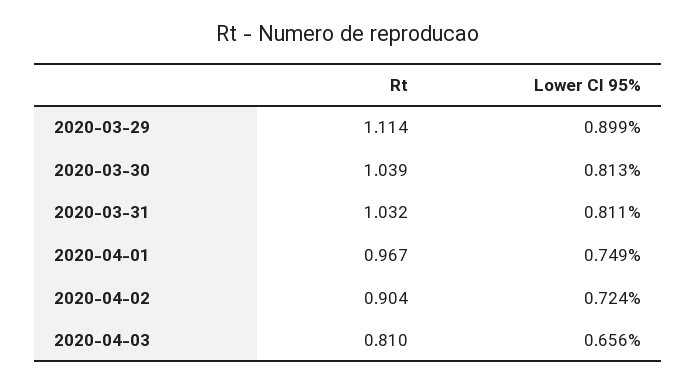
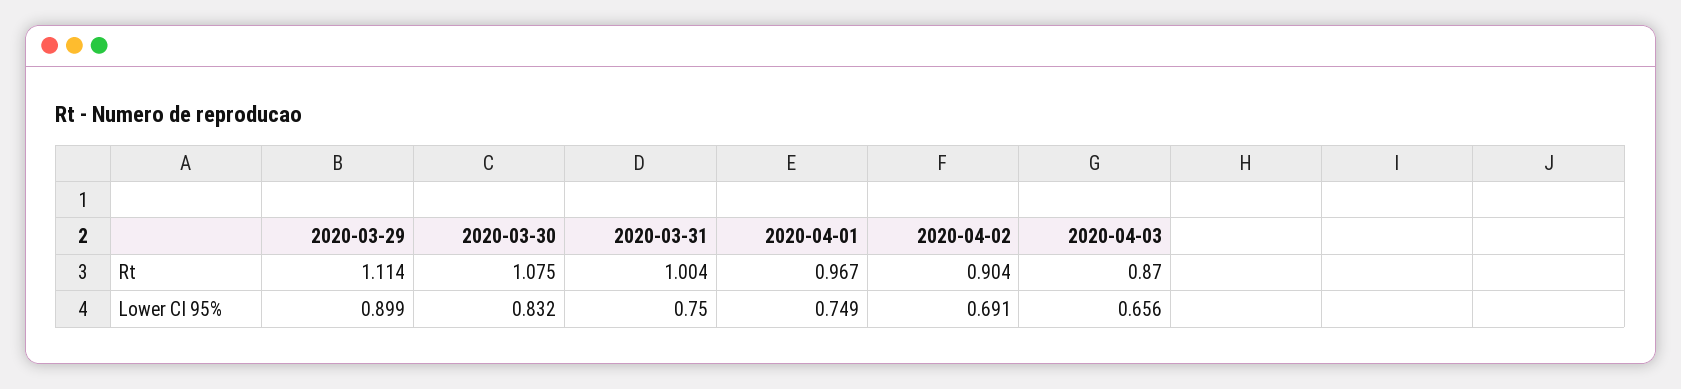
Rt, 2020-03-30: 1.039 -> 1.075
Lower CI 95%, 2020-03-30: 0.813 -> 0.832
Rt, 2020-03-31: 1.032 -> 1.004
Lower CI 95%, 2020-03-31: 0.811 -> 0.75
Lower CI 95%, 2020-04-02: 0.724 -> 0.691
Rt, 2020-04-03: 0.81 -> 0.87

